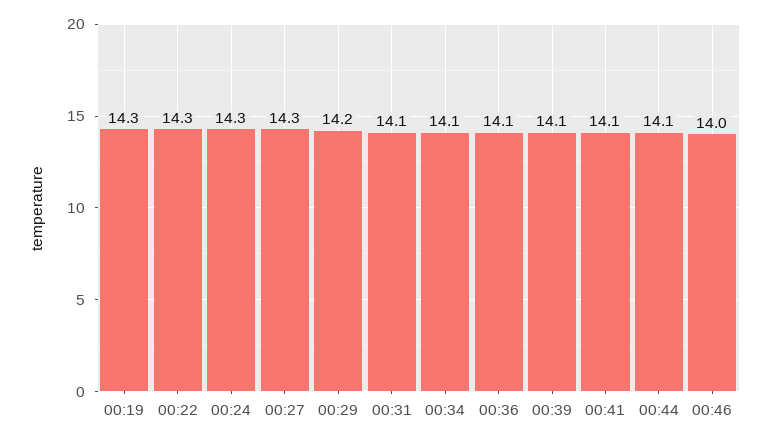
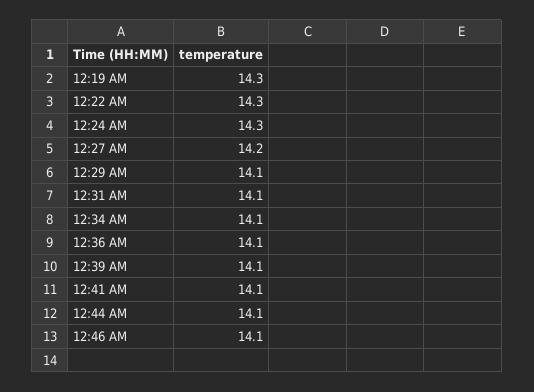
00:27: 14.3 -> 14.2
00:29: 14.2 -> 14.1
00:46: 14 -> 14.1

